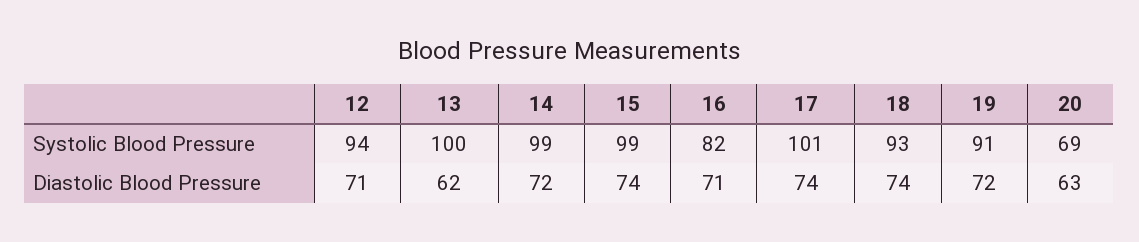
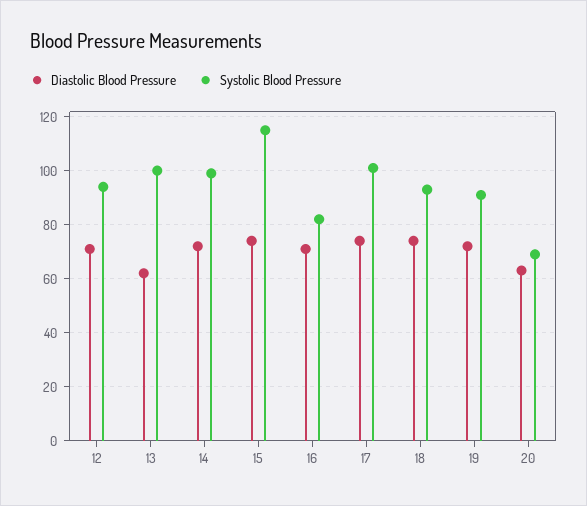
Systolic Blood Pressure, 15: 99 -> 115

